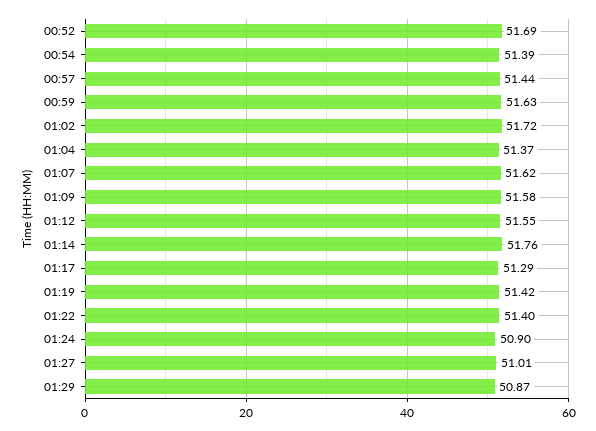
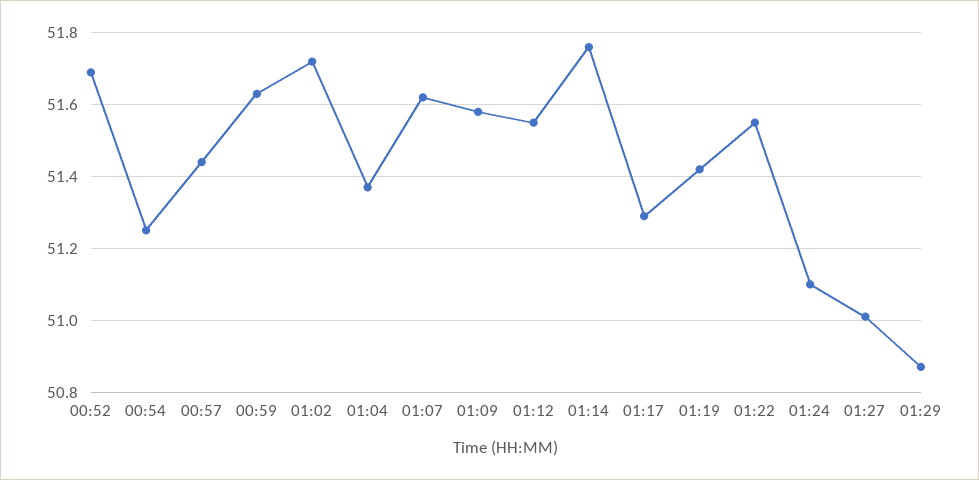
00:54: 51.39 -> 51.25
01:22: 51.4 -> 51.55
01:24: 50.9 -> 51.1

